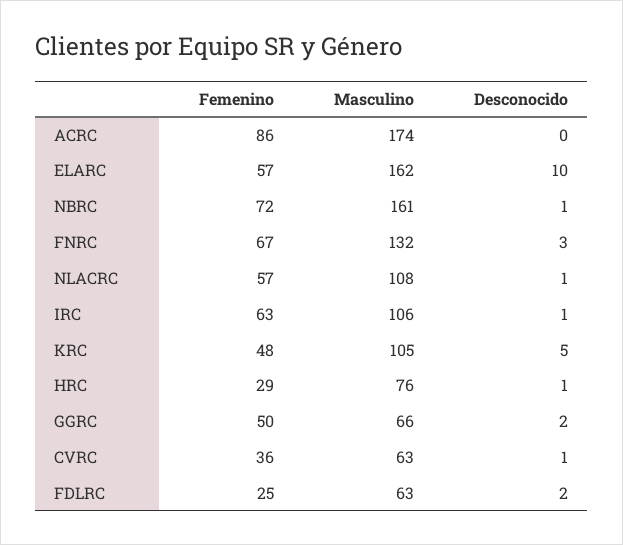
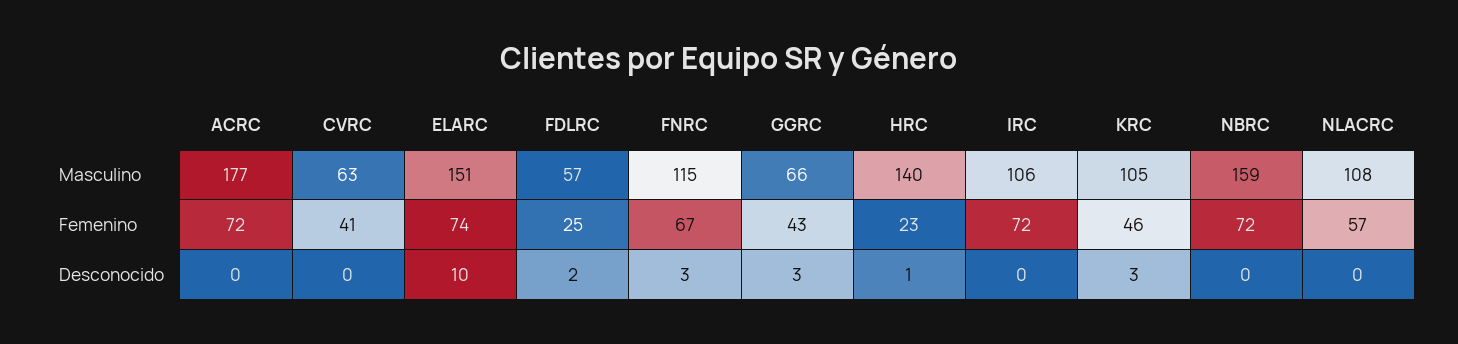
Femenino, ACRC: 86 -> 72
Masculino, ACRC: 174 -> 177
Femenino, ELARC: 57 -> 74
Masculino, ELARC: 162 -> 151
Masculino, NBRC: 161 -> 159
Desconocido, NBRC: 1 -> 0
Masculino, FNRC: 132 -> 115
Desconocido, NLACRC: 1 -> 0
Femenino, IRC: 63 -> 72
Desconocido, IRC: 1 -> 0
Femenino, KRC: 48 -> 46
Desconocido, KRC: 5 -> 3
Femenino, HRC: 29 -> 23
Masculino, HRC: 76 -> 140
Femenino, GGRC: 50 -> 43
Desconocido, GGRC: 2 -> 3
Femenino, CVRC: 36 -> 41
Desconocido, CVRC: 1 -> 0
Masculino, FDLRC: 63 -> 57

